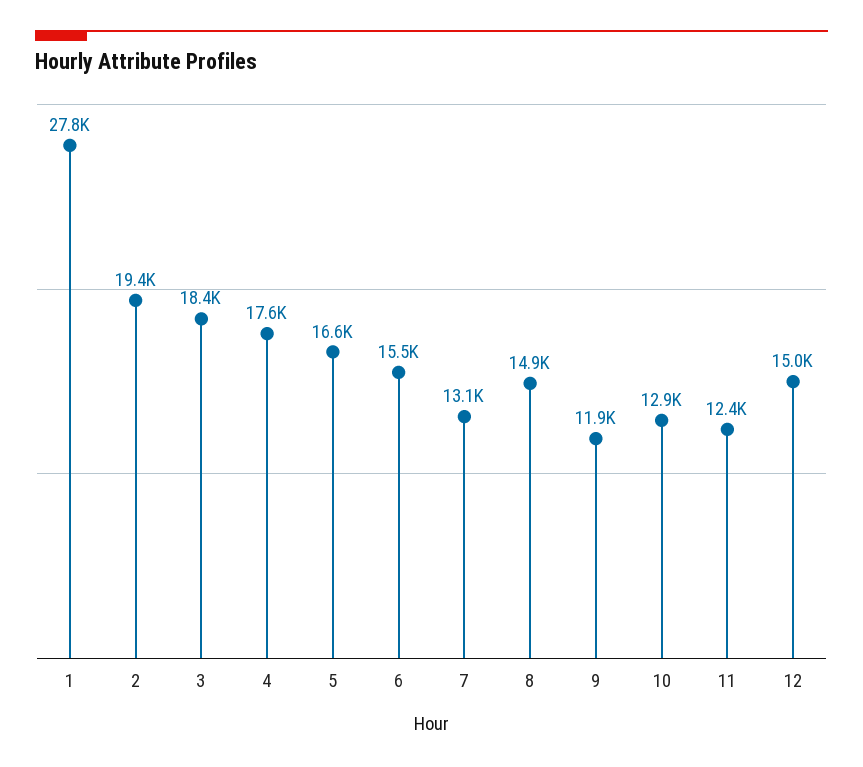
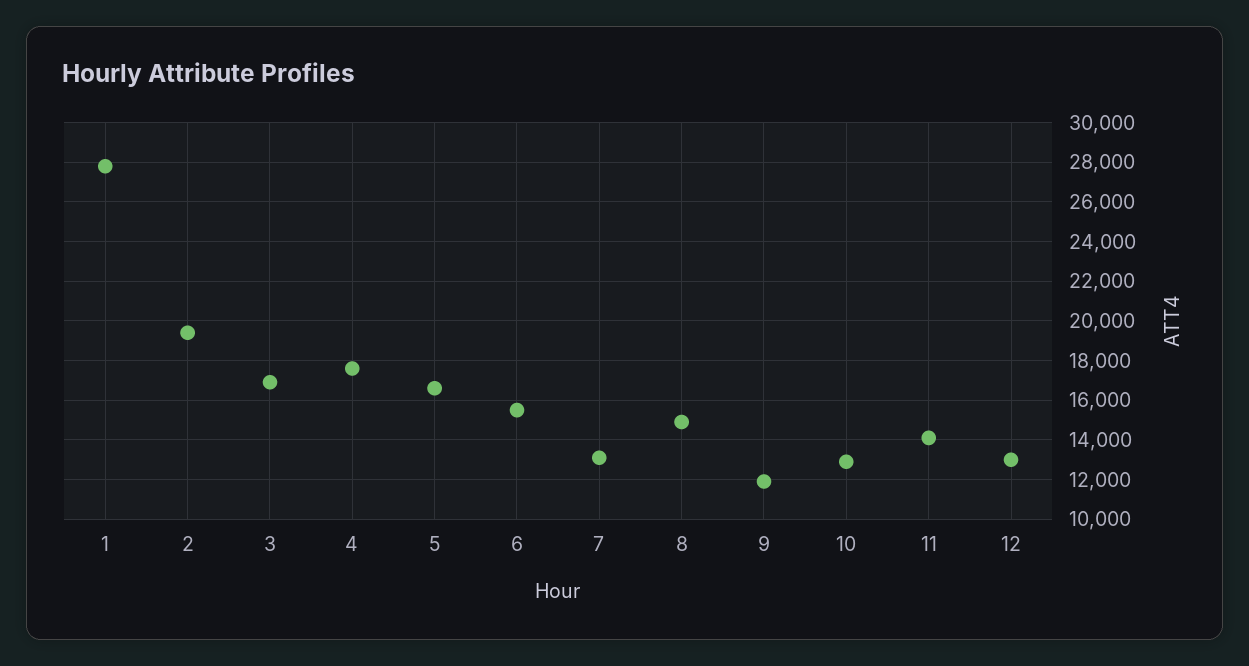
3: 18400 -> 17000
11: 12400 -> 14000
12: 15000 -> 13000

